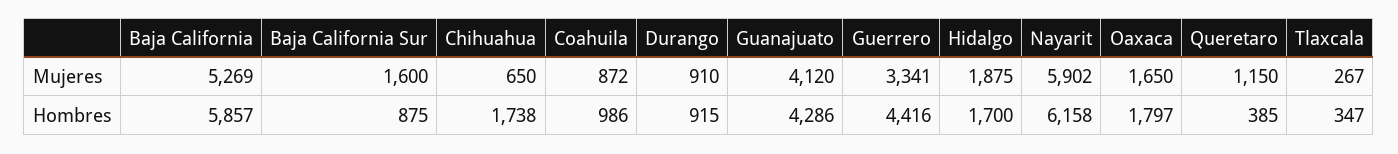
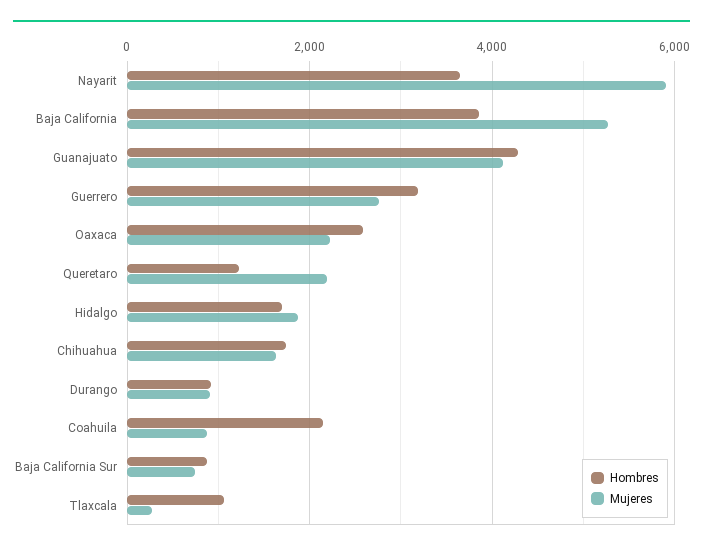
Mujeres, Baja California Sur: 1600 -> 800
Mujeres, Chihuahua: 650 -> 1600
Mujeres, Guerrero: 3341 -> 2800
Mujeres, Oaxaca: 1650 -> 2200
Mujeres, Queretaro: 1150 -> 2200
Hombres, Baja California: 5857 -> 3800
Hombres, Coahuila: 986 -> 2200
Hombres, Guerrero: 4416 -> 3200
Hombres, Nayarit: 6158 -> 3600
Hombres, Oaxaca: 1797 -> 2600
Hombres, Queretaro: 385 -> 1200
Hombres, Tlaxcala: 347 -> 1000

